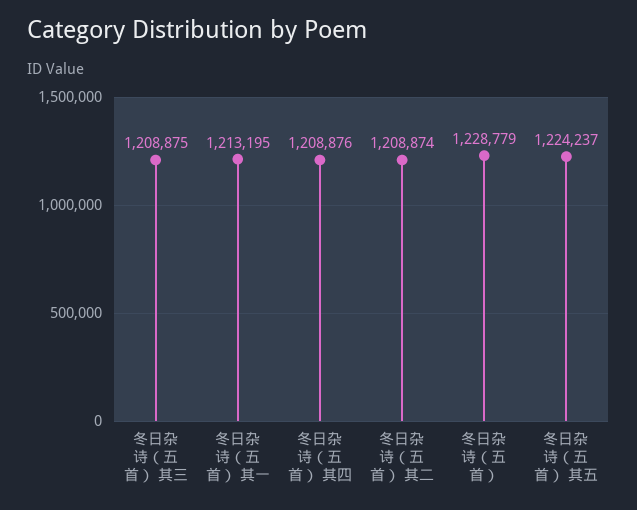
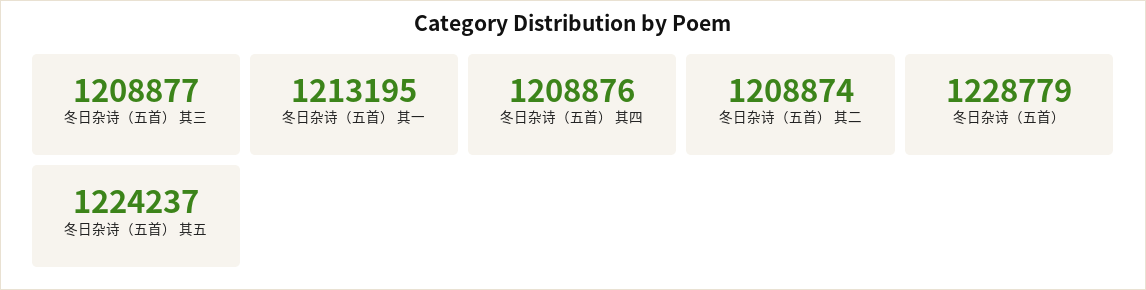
冬日杂诗（五首） 其三: 1208875 -> 1208877

